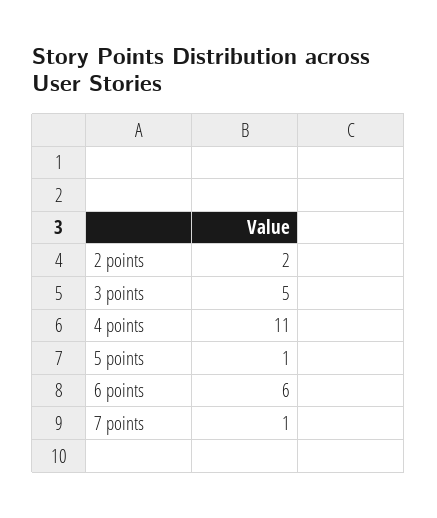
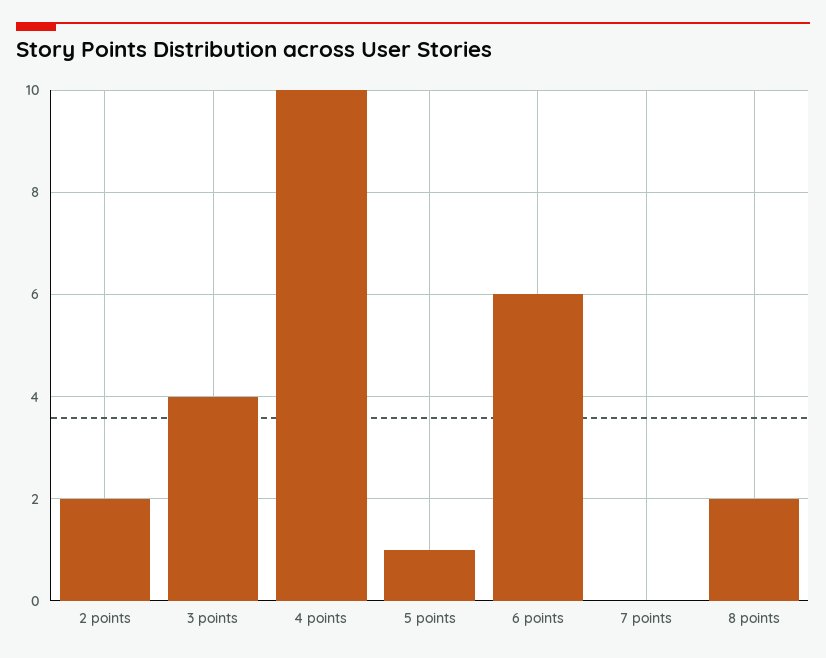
3 points: 5 -> 4
4 points: 11 -> 10
7 points: 1 -> 0
8 points: none -> 2

